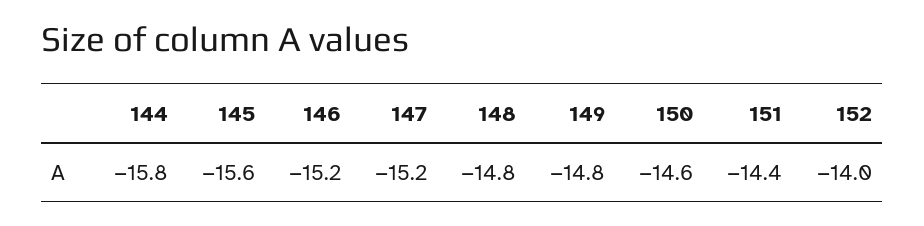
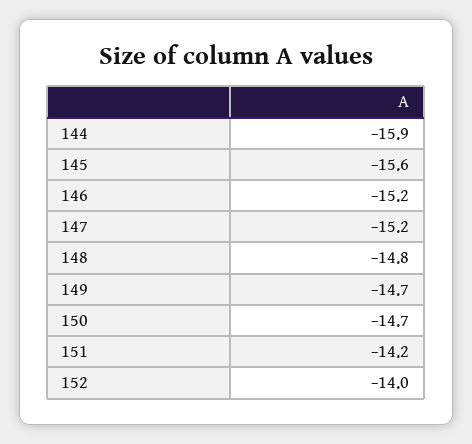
144: -15.8 -> -15.9
149: -14.8 -> -14.7
150: -14.6 -> -14.7
151: -14.4 -> -14.2

